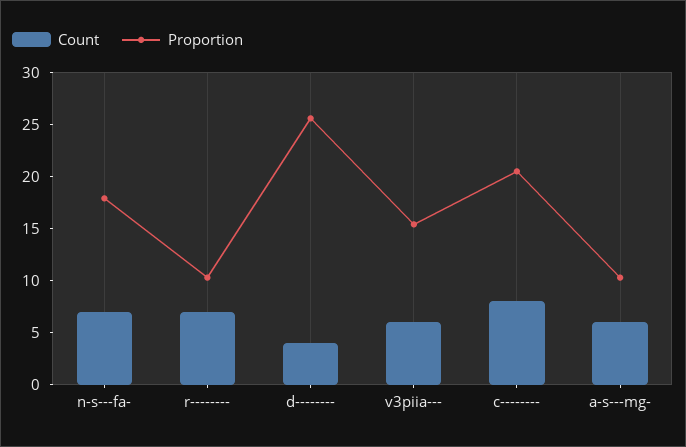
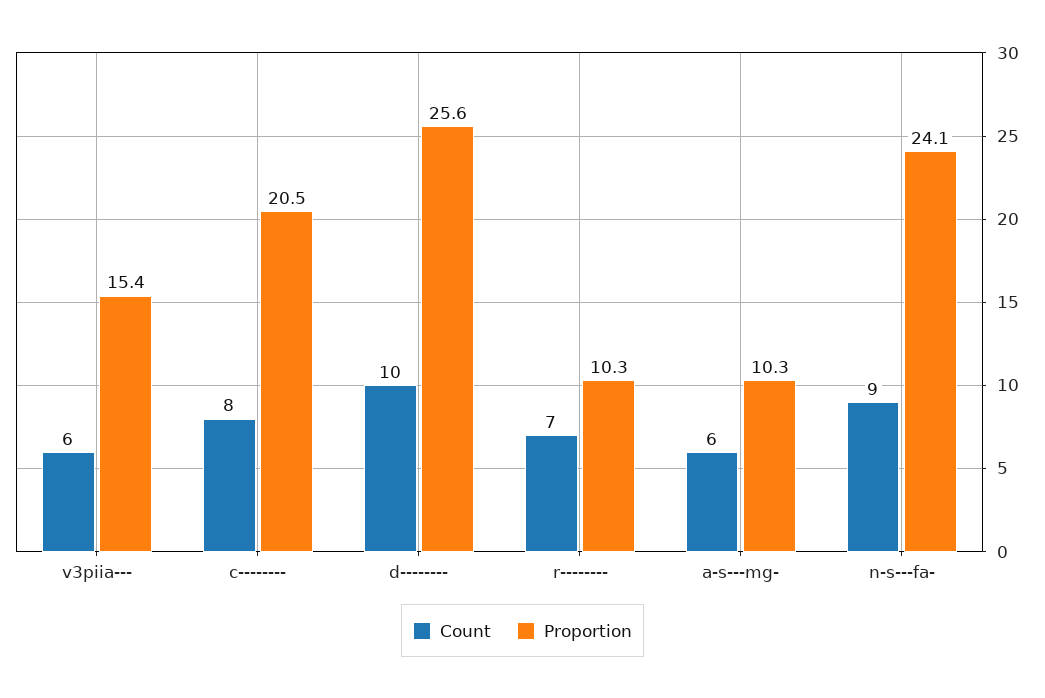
Count, n-s---fa-: 7 -> 9
Proportion, n-s---fa-: 18 -> 24.1
Count, d--------: 4 -> 10

